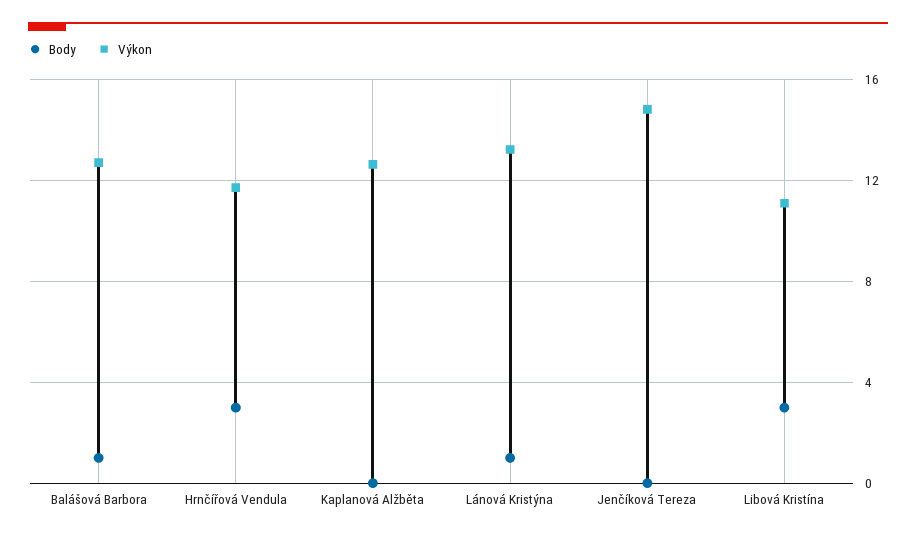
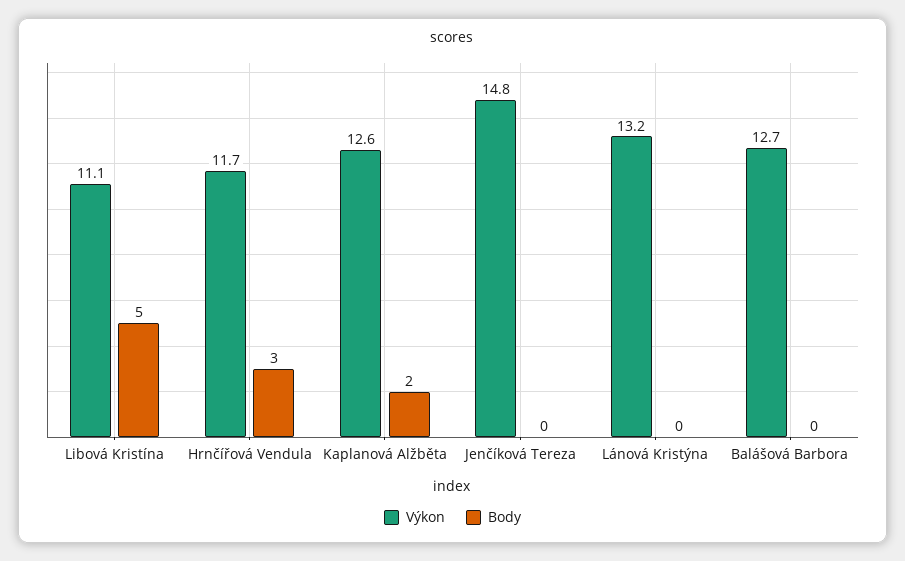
Body, Balášová Barbora: 1 -> 0
Body, Kaplanová Alžběta: 0 -> 2
Body, Lánová Kristýna: 1 -> 0
Body, Libová Kristína: 3 -> 5

